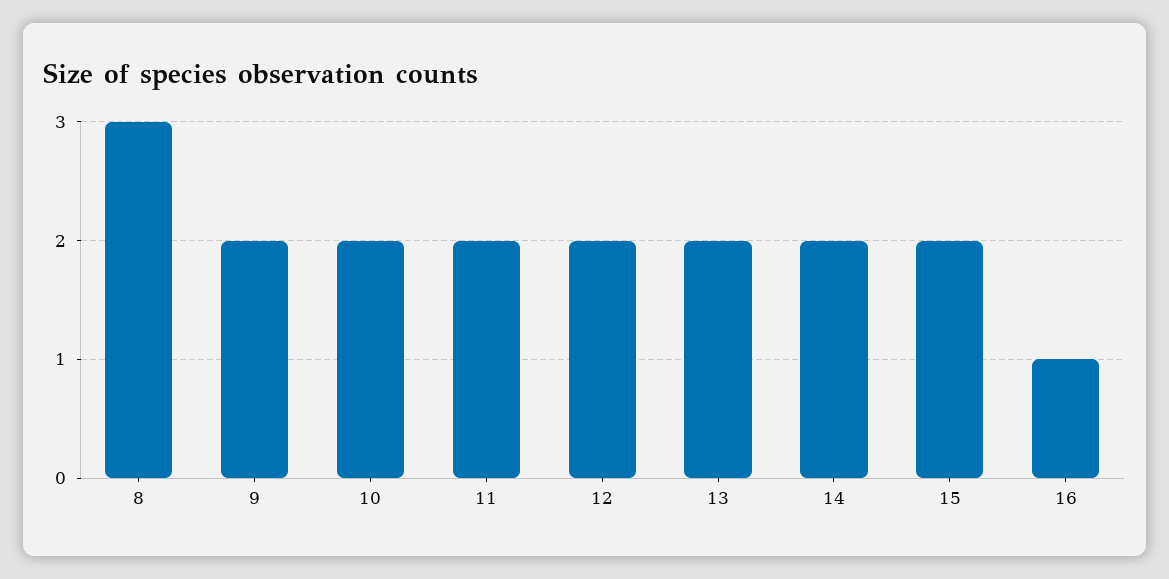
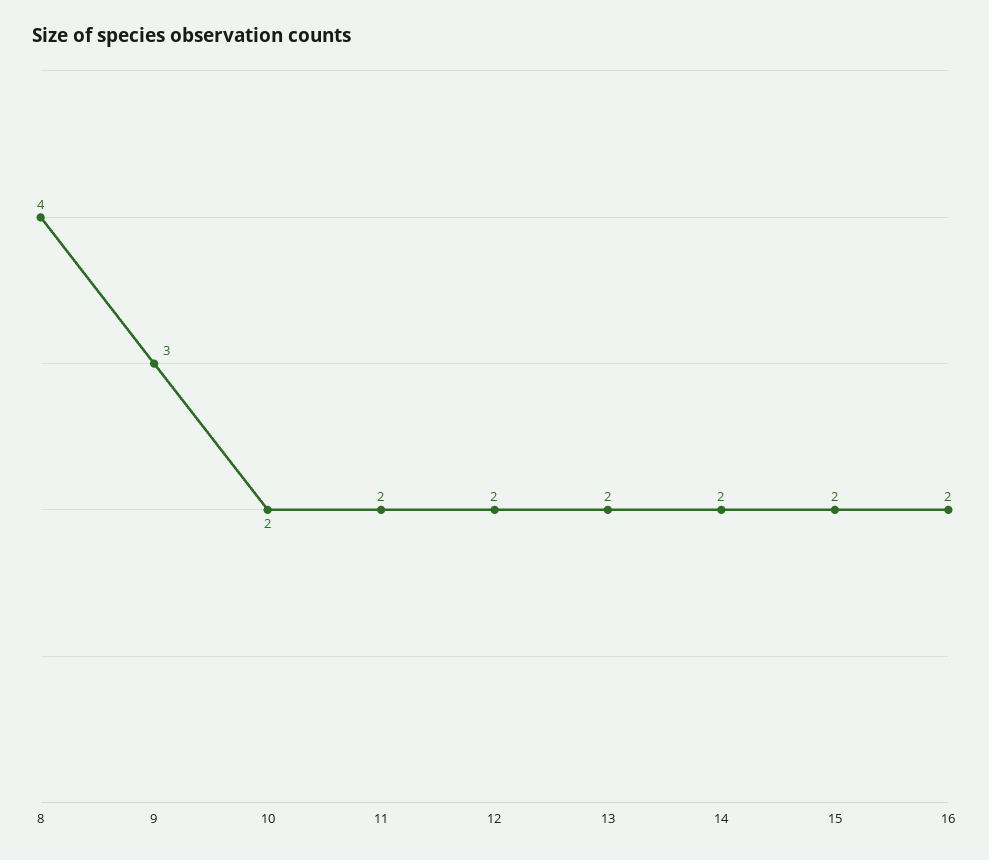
8: 3 -> 4
9: 2 -> 3
16: 1 -> 2

